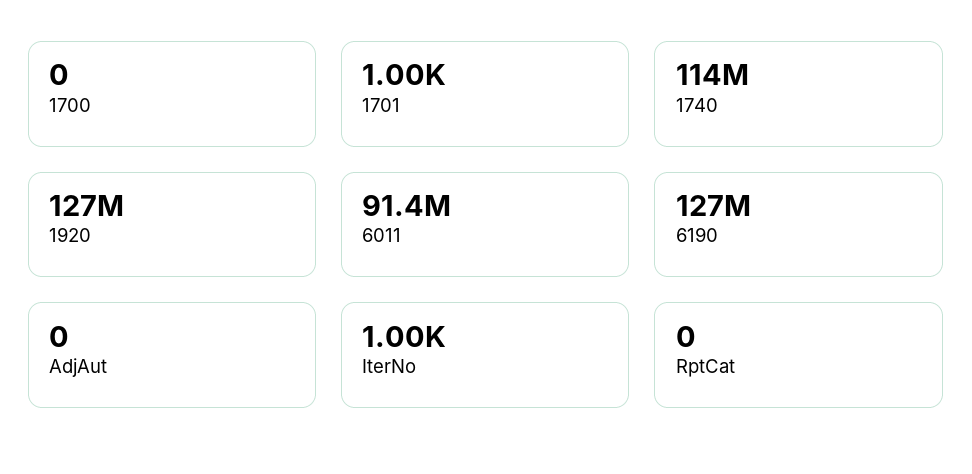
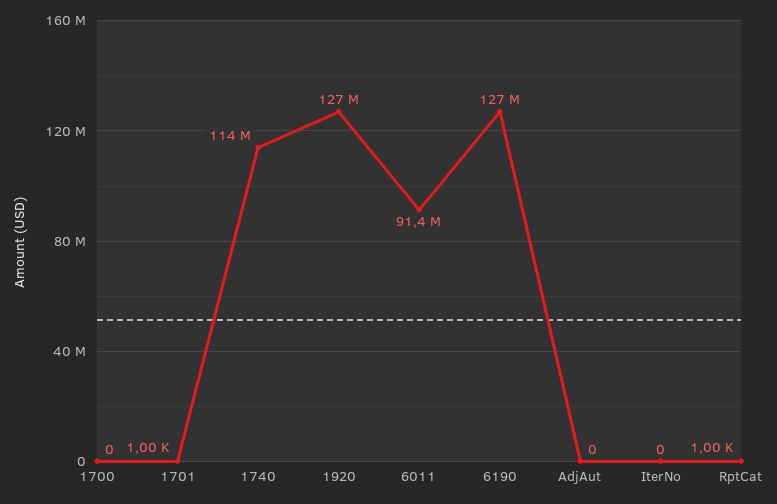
IterNo: 1000 -> 0
RptCat: 0 -> 1000

